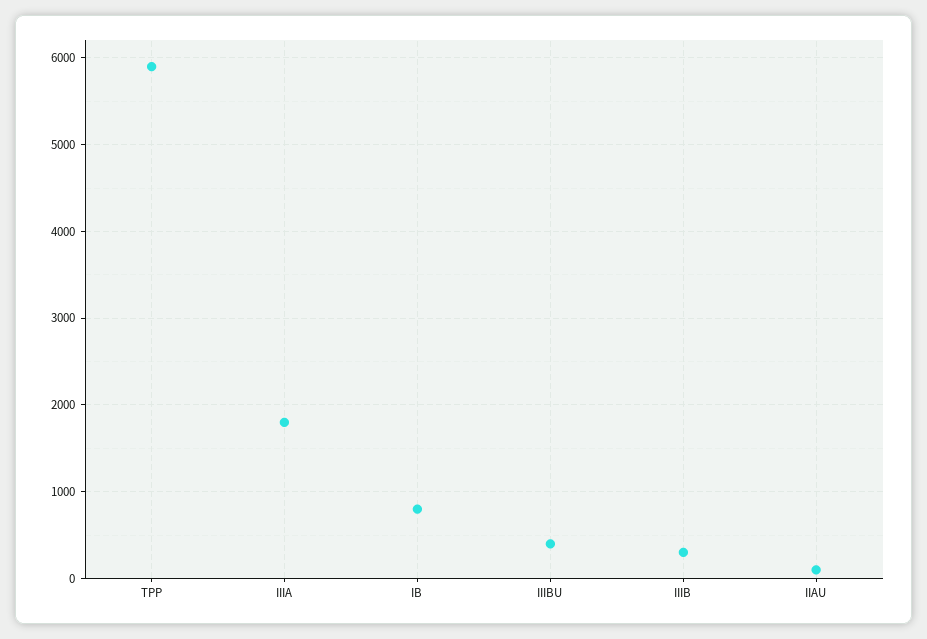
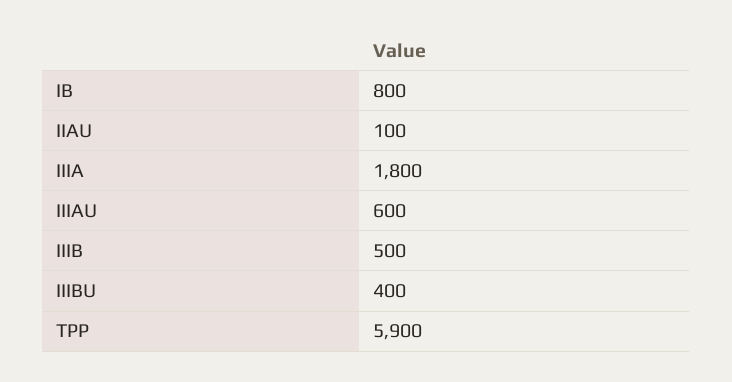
IIIB: 300 -> 500
IIIAU: none -> 600

